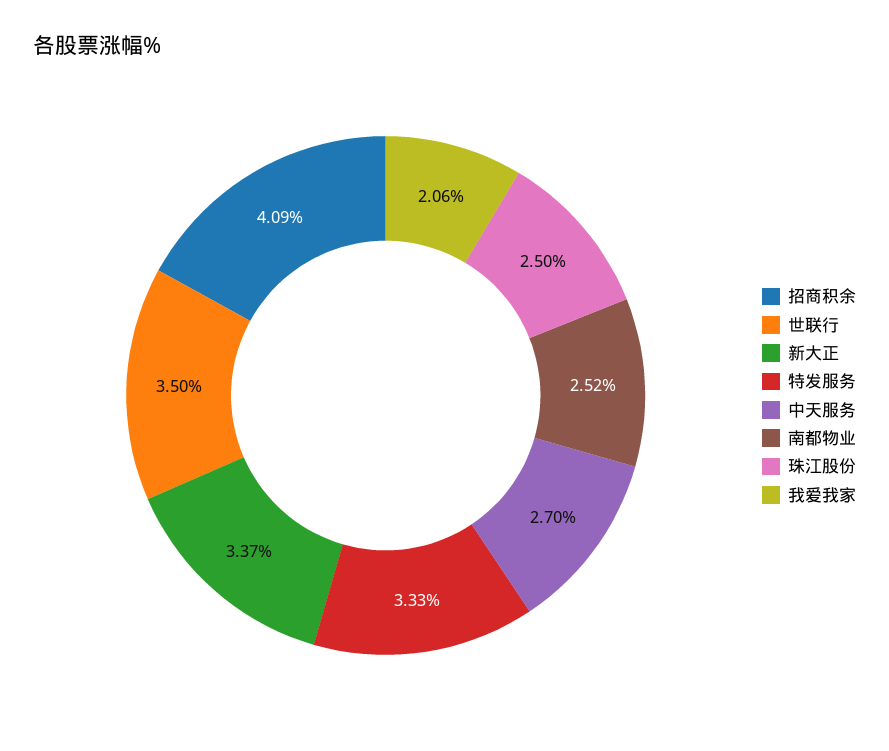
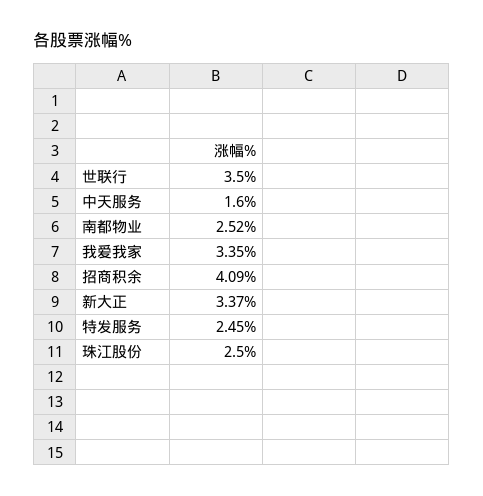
特发服务: 3.33 -> 2.45
中天服务: 2.7 -> 1.6
我爱我家: 2.06 -> 3.35

